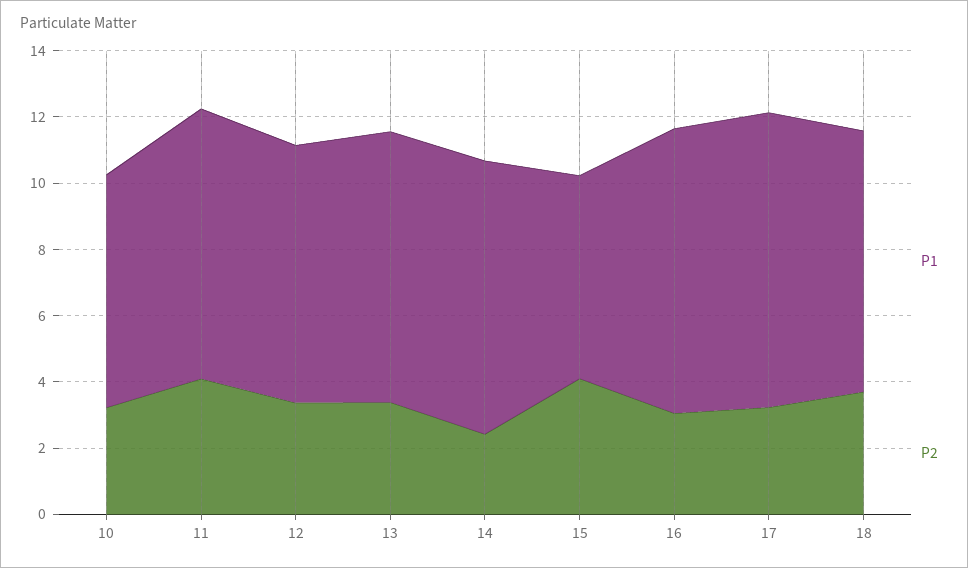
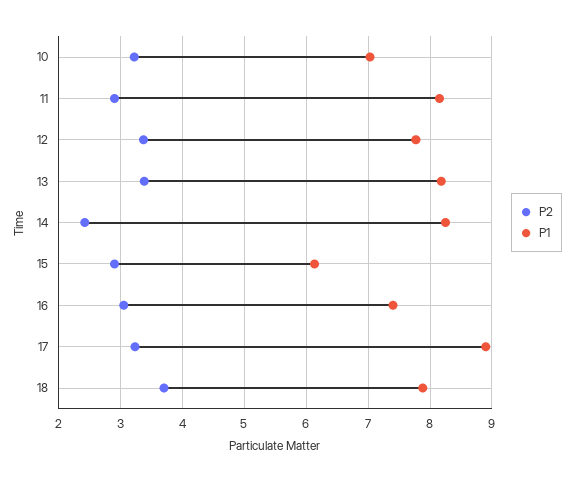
P2, 11: 4 -> 2.9
P2, 15: 4 -> 2.9
P1, 16: 8.5 -> 7.4

